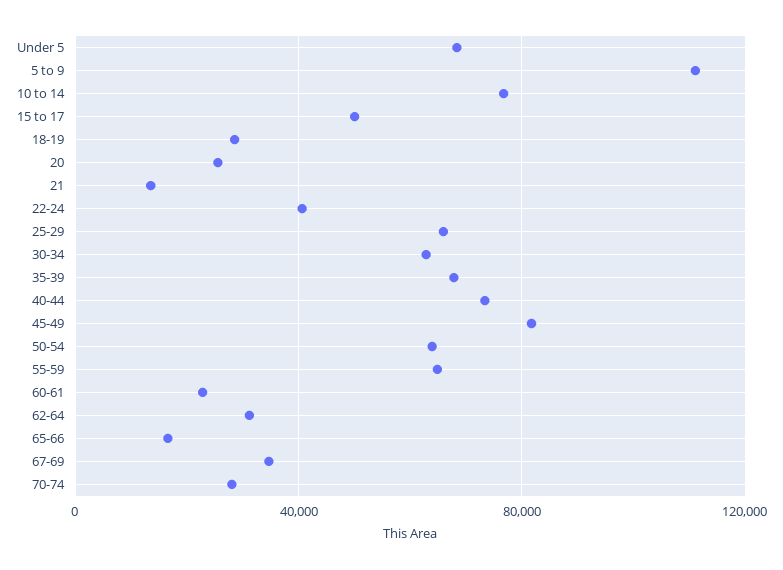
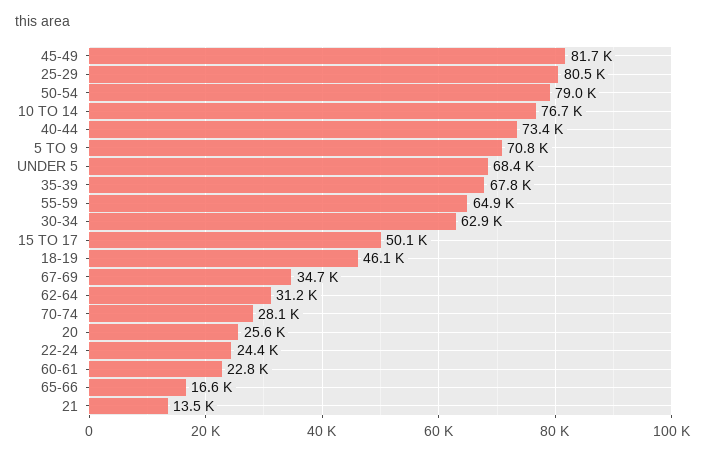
5 to 9: 110000 -> 70800
18-19: 30000 -> 46100
22-24: 40000 -> 24400
25-29: 65000 -> 80500
50-54: 65000 -> 79000

